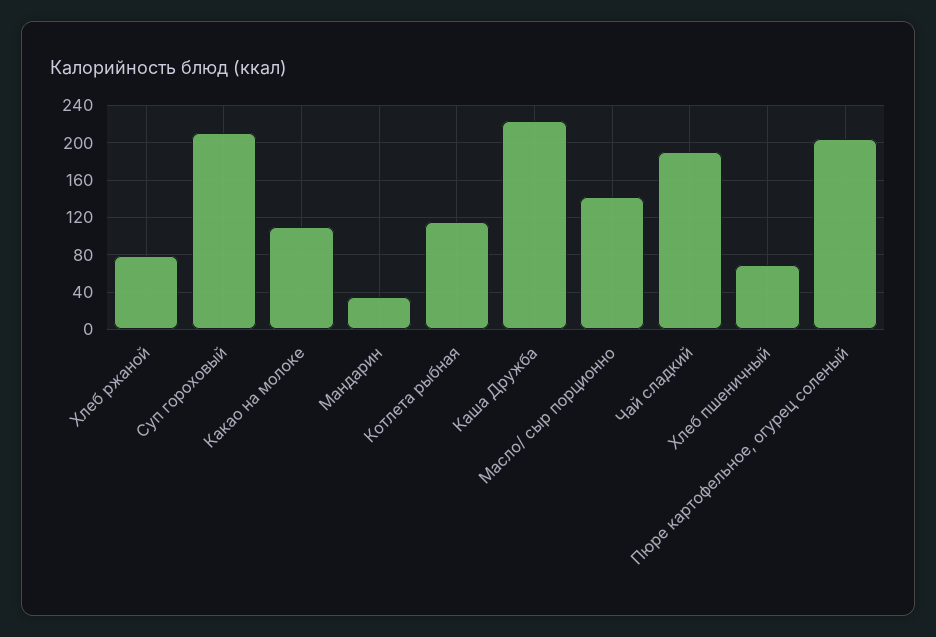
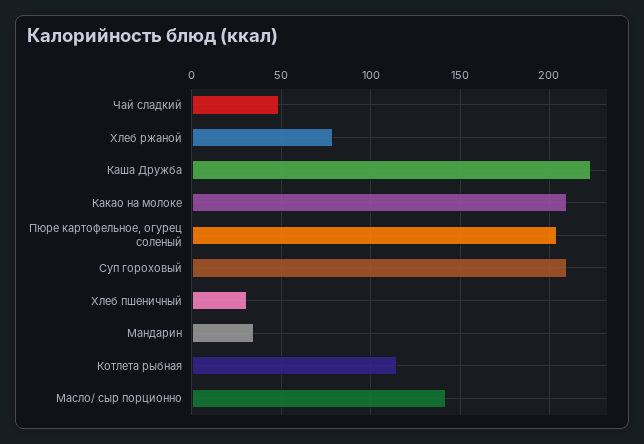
Какао на молоке: 110 -> 210
Чай сладкий: 190 -> 50
Хлеб пшеничный: 70 -> 30

